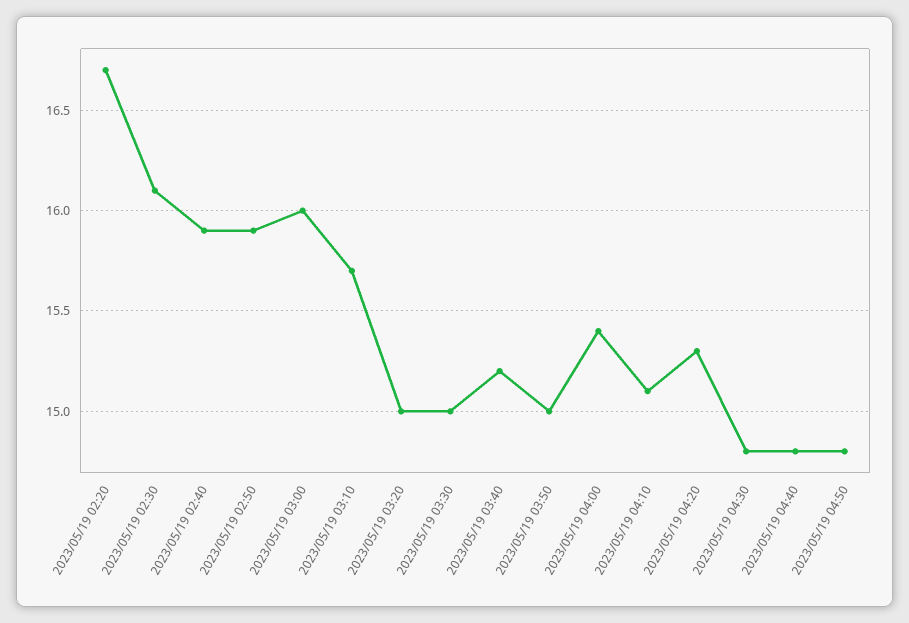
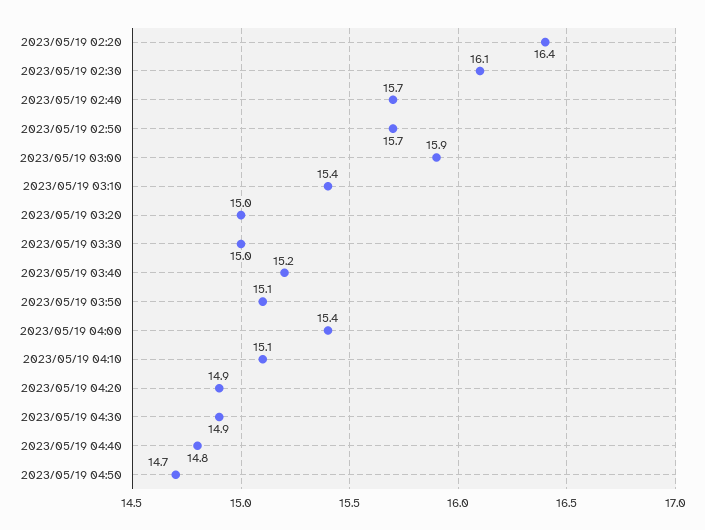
2023/05/19 02:20: 16.7 -> 16.4
2023/05/19 02:40: 15.9 -> 15.7
2023/05/19 02:50: 15.9 -> 15.7
2023/05/19 03:00: 16 -> 15.9
2023/05/19 03:10: 15.7 -> 15.4
2023/05/19 03:50: 15 -> 15.1
2023/05/19 04:20: 15.3 -> 14.9
2023/05/19 04:30: 14.8 -> 14.9
2023/05/19 04:50: 14.8 -> 14.7

